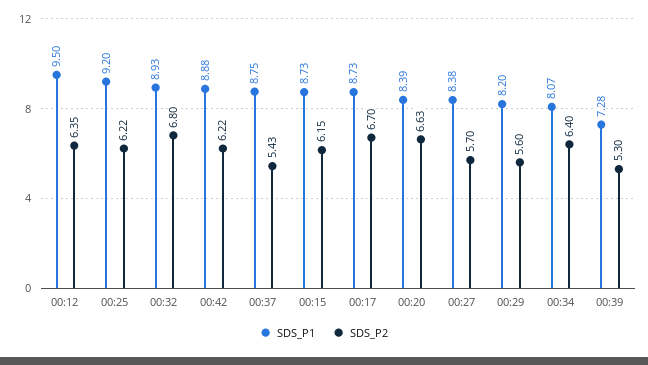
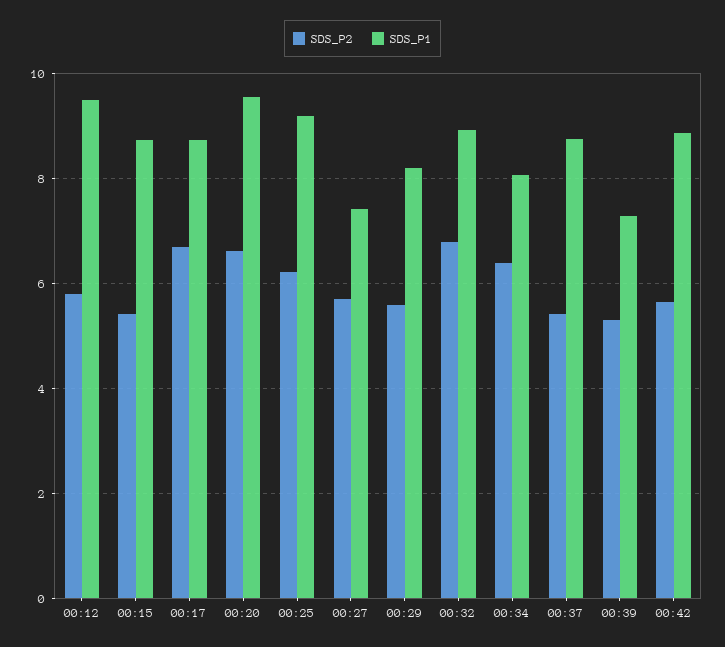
SDS_P2, 00:12: 6.35 -> 5.8
SDS_P2, 00:42: 6.22 -> 5.6
SDS_P2, 00:15: 6.15 -> 5.4
SDS_P1, 00:20: 8.39 -> 9.6
SDS_P1, 00:27: 8.38 -> 7.4

